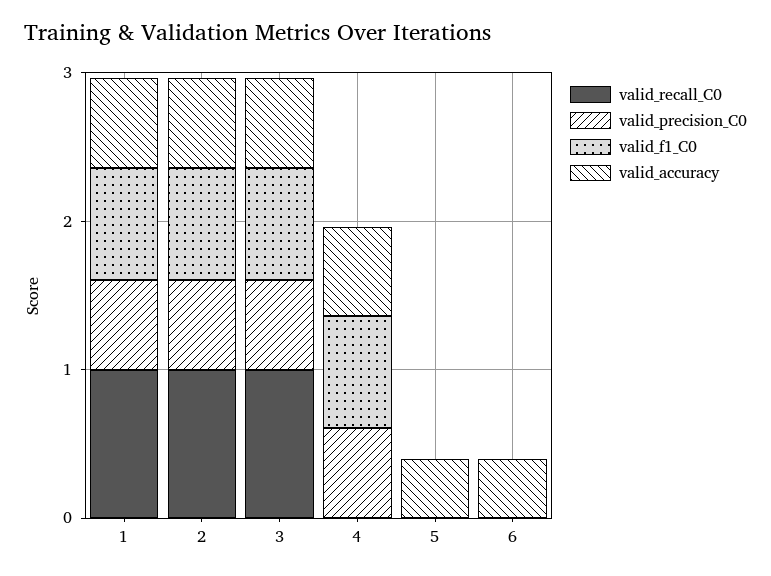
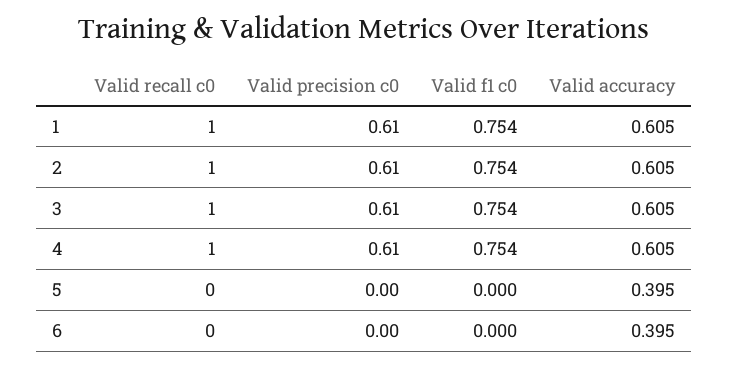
valid_recall_C0, 4: 0 -> 1

